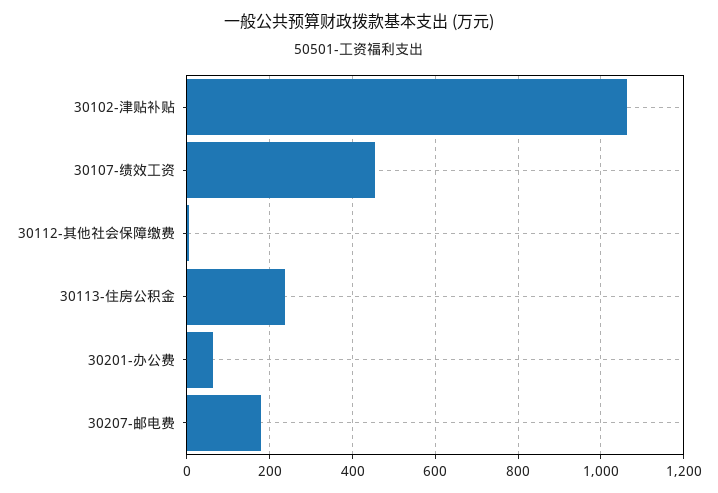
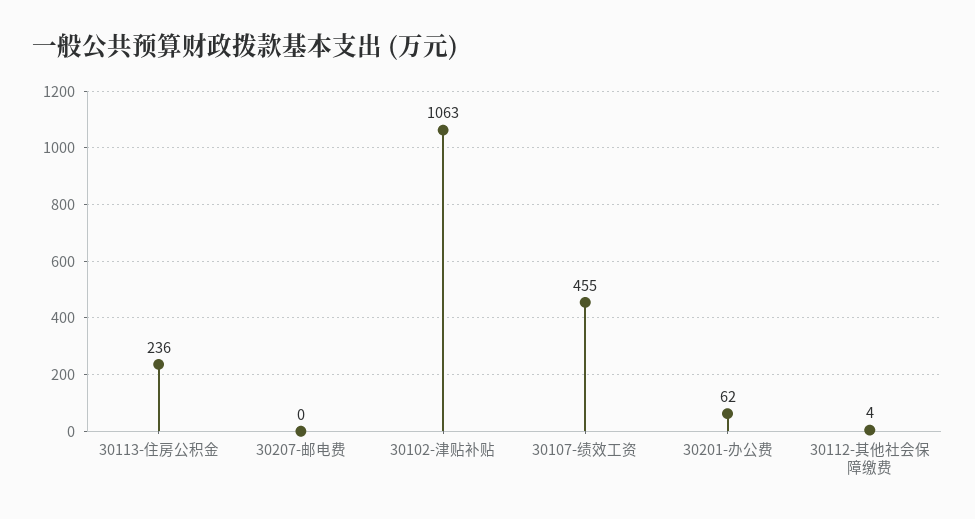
30207-邮电费: 180 -> 0

